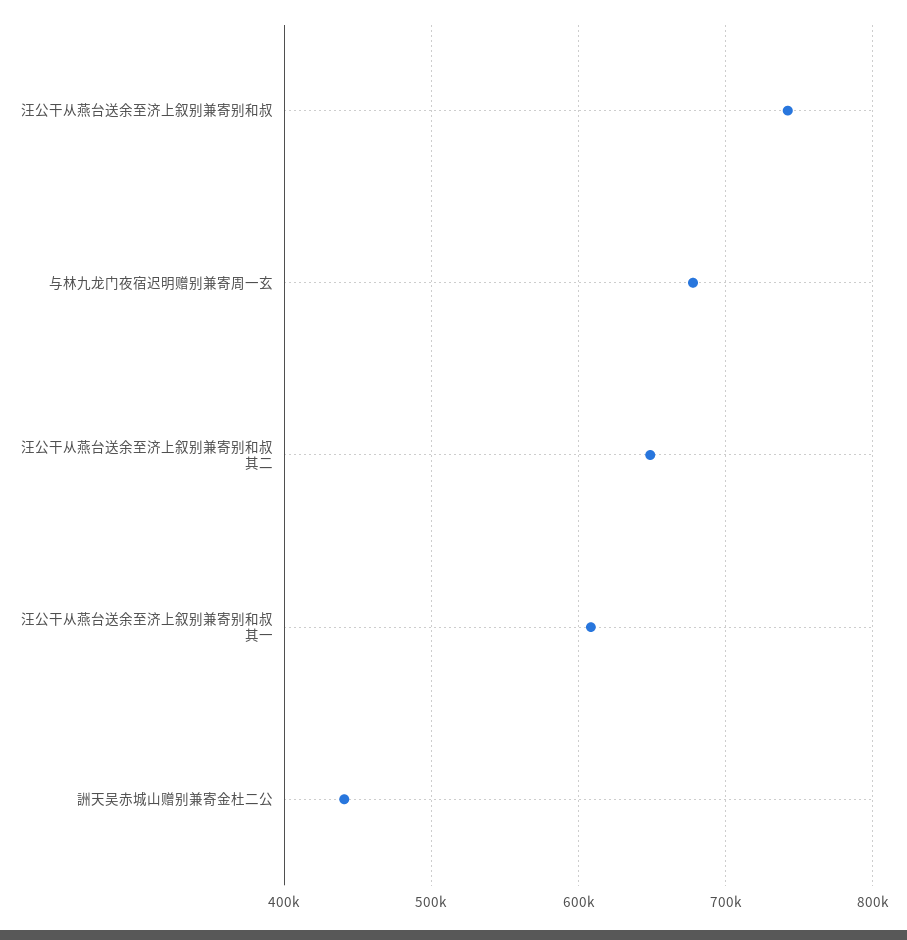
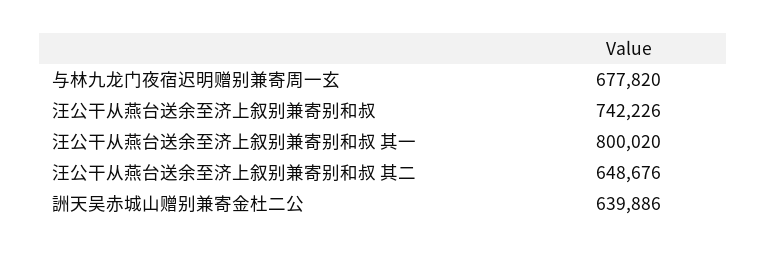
汪公干从燕台送余至济上叙别兼寄别和叔 其一: 610000 -> 800020
詶天吴赤城山赠别兼寄金杜二公: 440000 -> 639886

